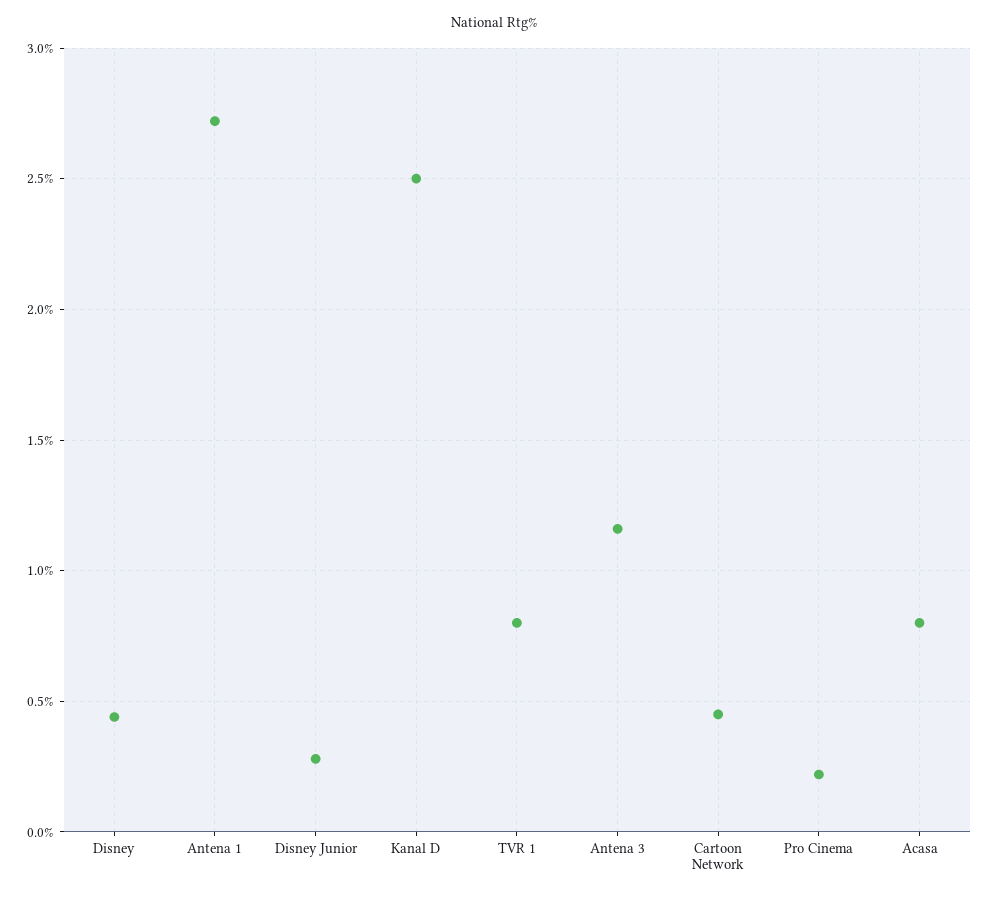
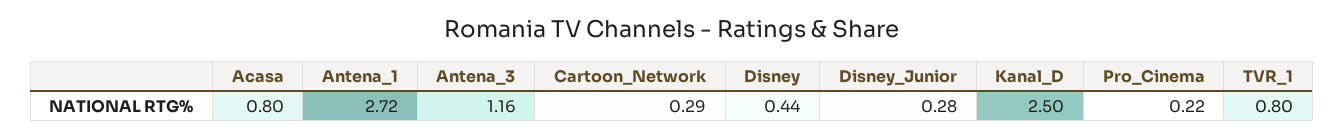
Cartoon Network: 0.45 -> 0.29

